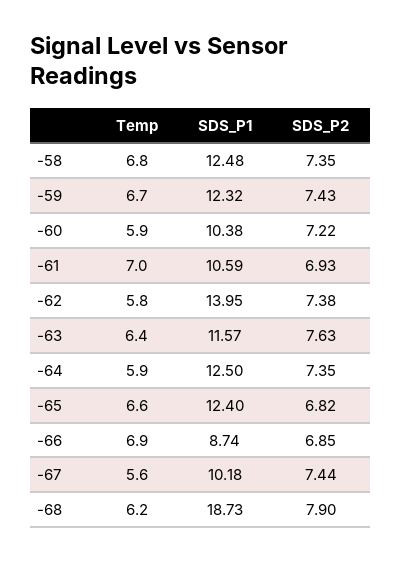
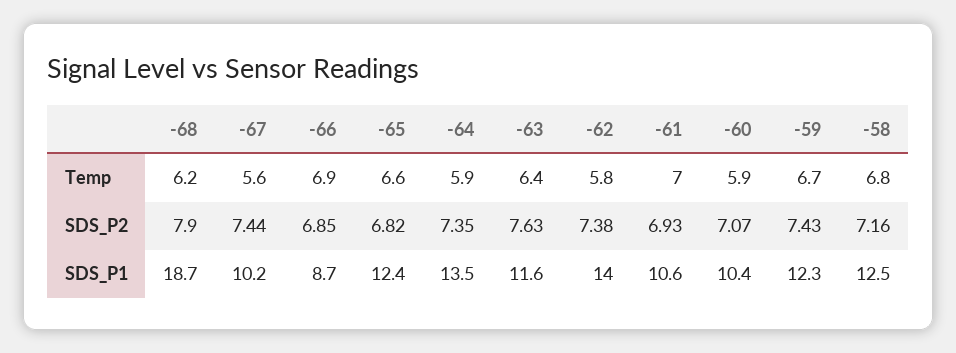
SDS_P2, -58: 7.35 -> 7.16
SDS_P2, -60: 7.22 -> 7.07
SDS_P1, -64: 12.5 -> 13.5

